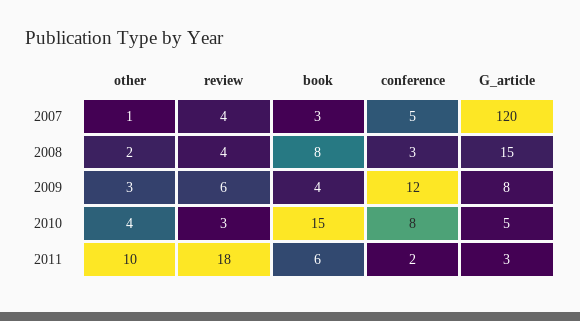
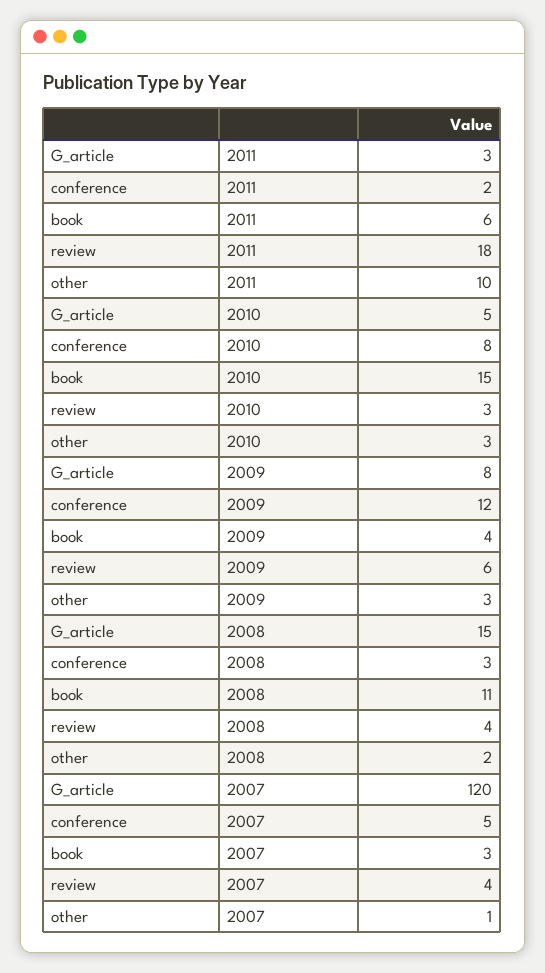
book, 2008: 8 -> 11
other, 2010: 4 -> 3

